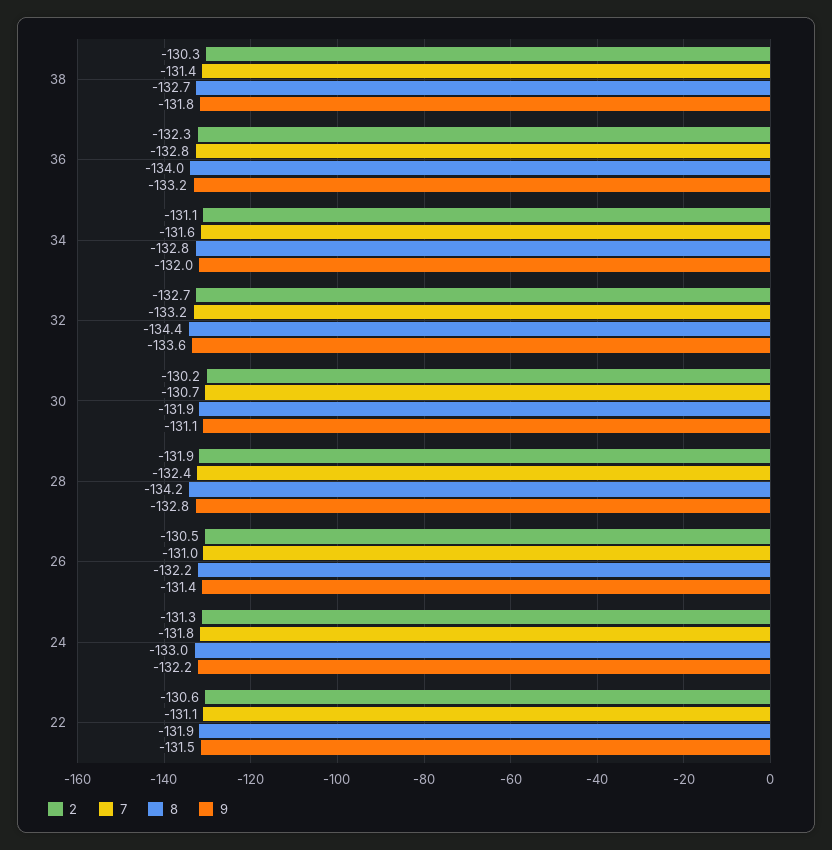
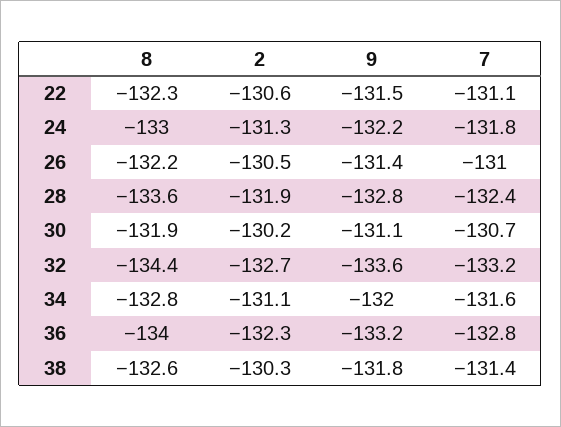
8, 38: -132.7 -> -132.6
8, 28: -134.2 -> -133.6
8, 22: -131.9 -> -132.3

